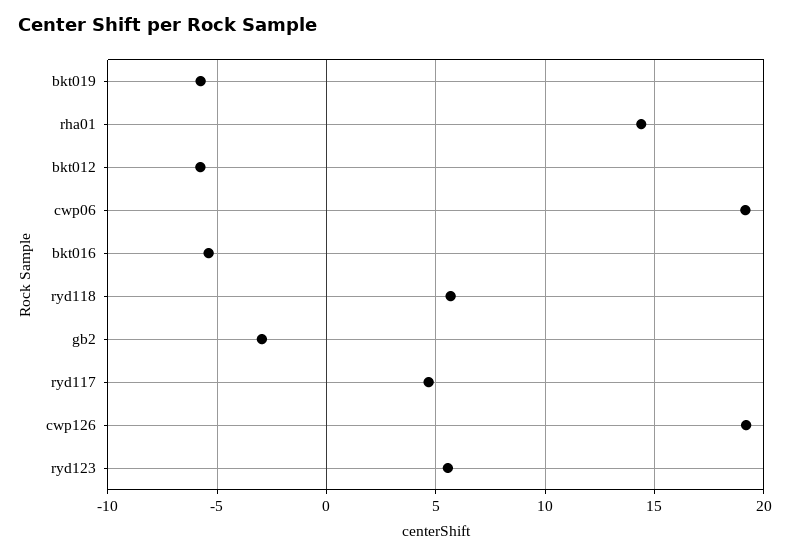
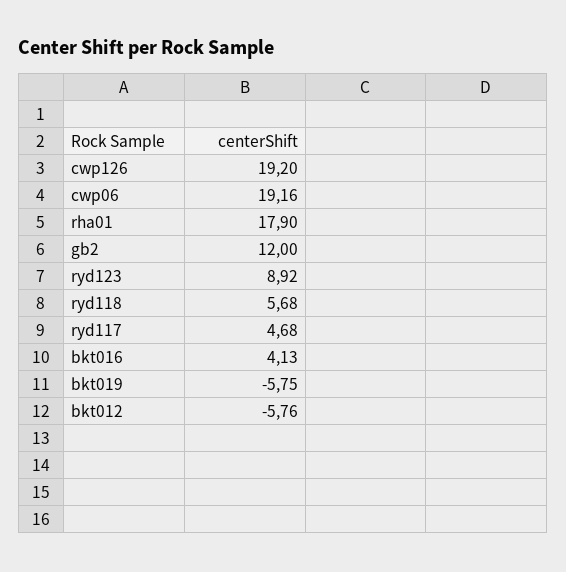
rha01: 14.5 -> 17.9
bkt016: -5.5 -> 4.13
gb2: -3 -> 12
ryd123: 5.5 -> 8.92

